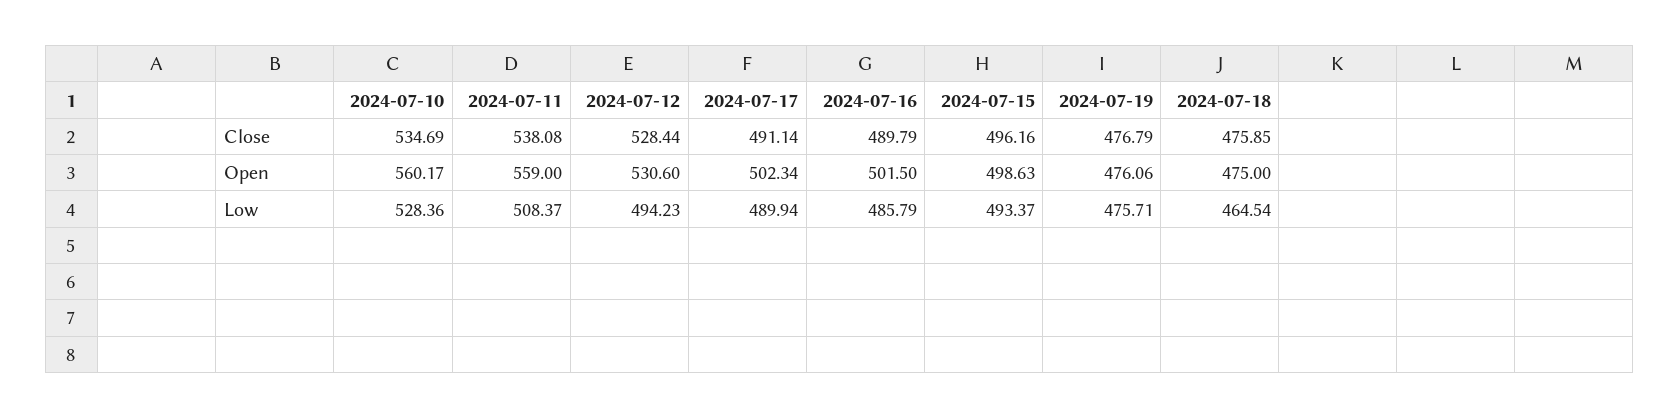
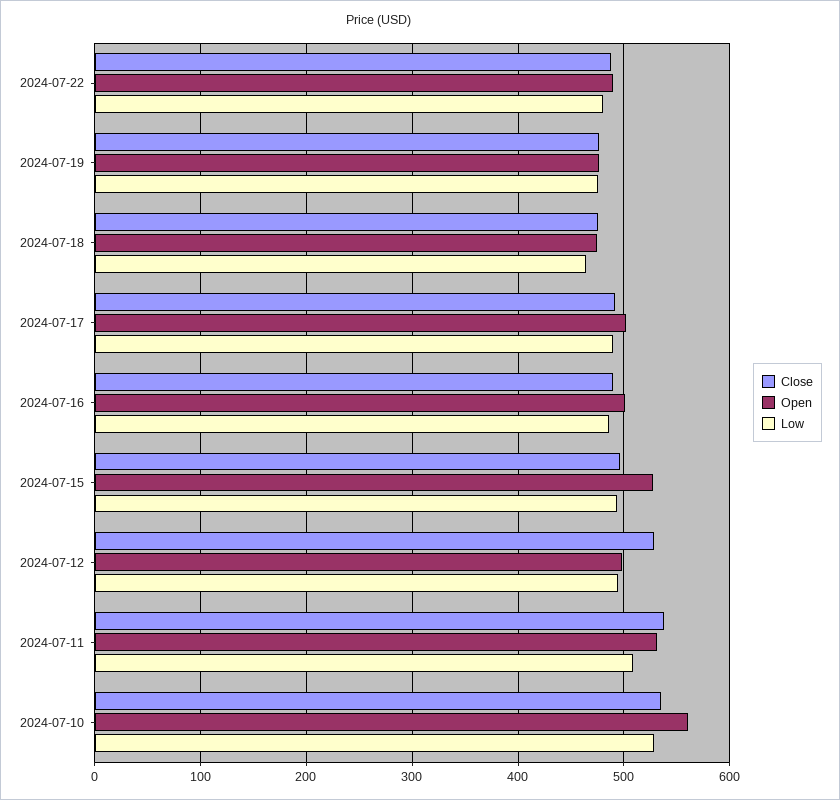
Open, 2024-07-11: 559 -> 530
Open, 2024-07-12: 530.6 -> 500
Open, 2024-07-15: 498.63 -> 530
Close, 2024-07-22: none -> 490
Open, 2024-07-22: none -> 490
Low, 2024-07-22: none -> 480

